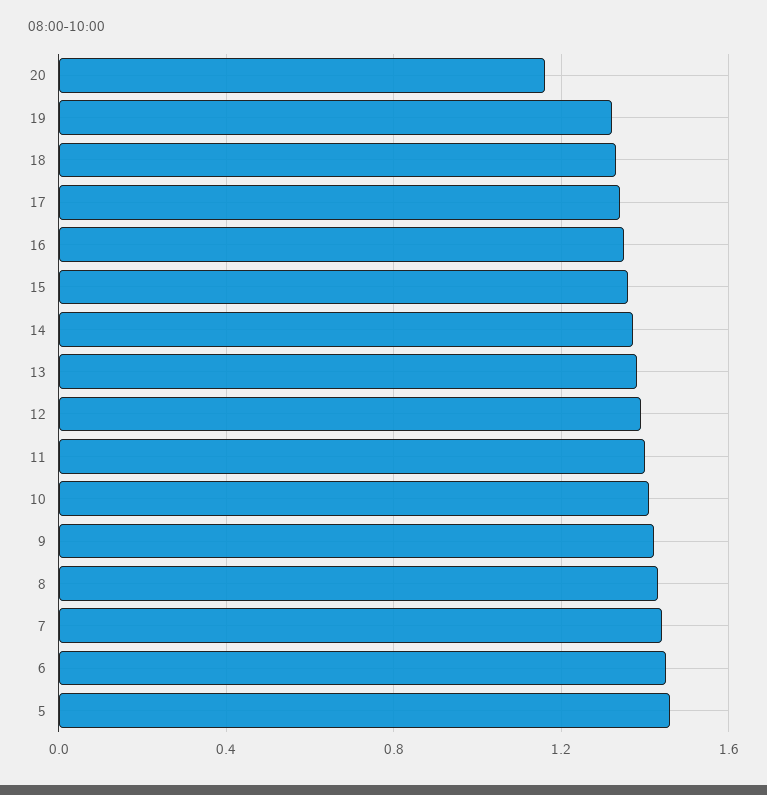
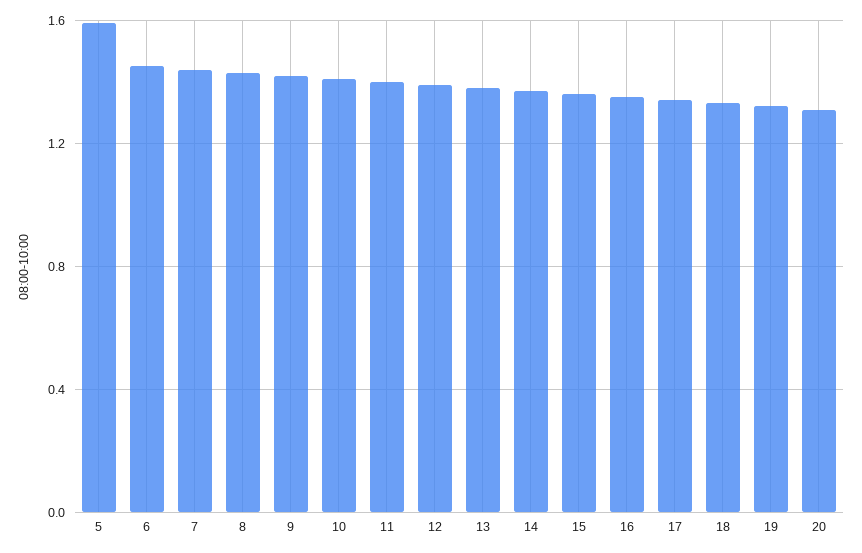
20: 1.15 -> 1.3
5: 1.45 -> 1.6

